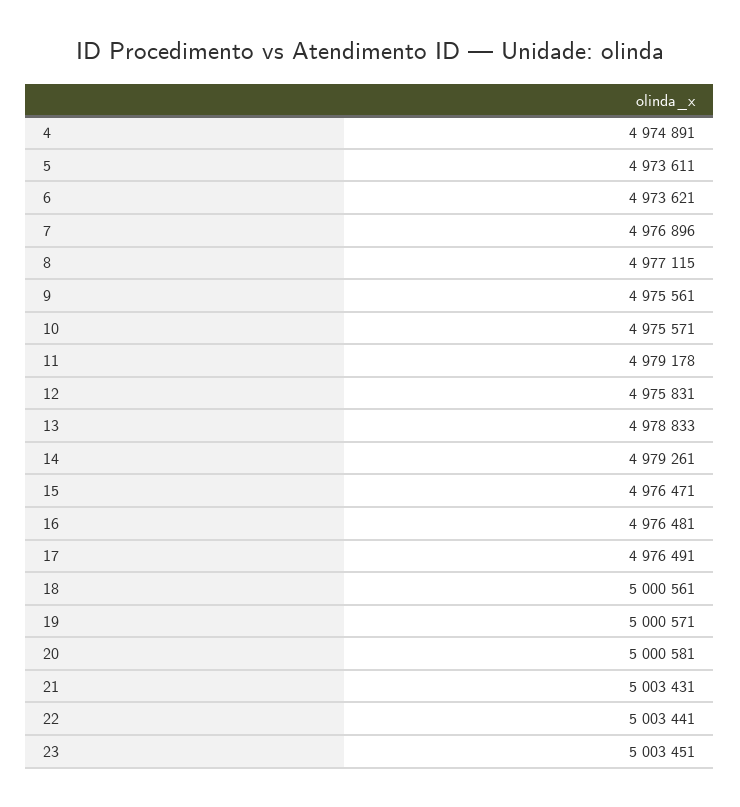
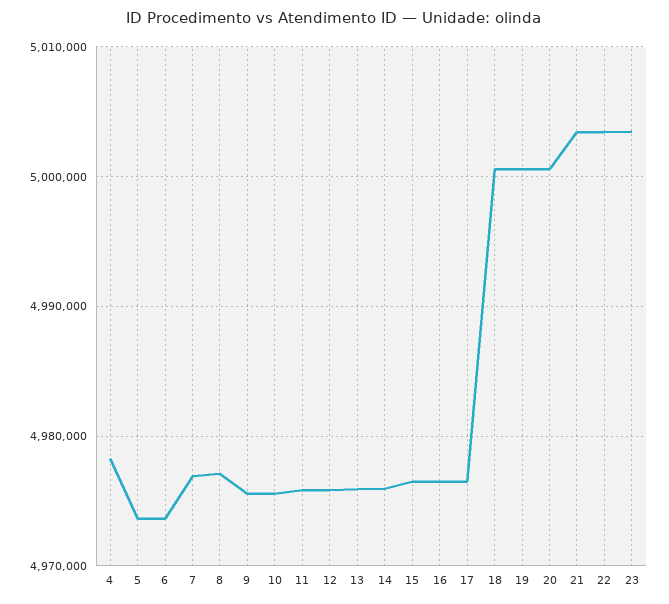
4: 4974891 -> 4978000
11: 4979178 -> 4976000
13: 4978833 -> 4976000
14: 4979261 -> 4976000

